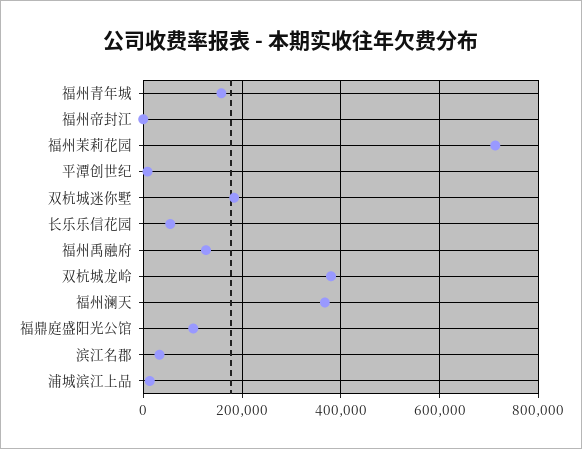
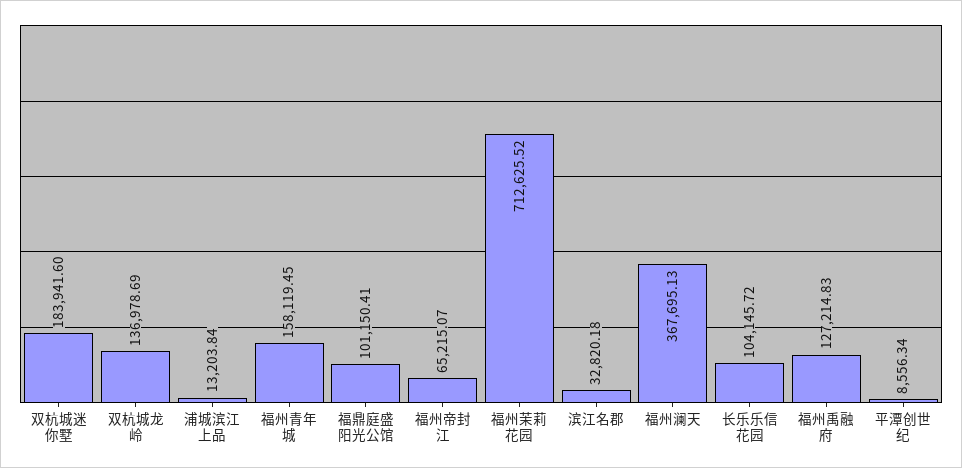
福州帝封江: 0 -> 65215.07
长乐乐信花园: 60000 -> 104145.72
双杭城龙岭: 380000 -> 136978.69

